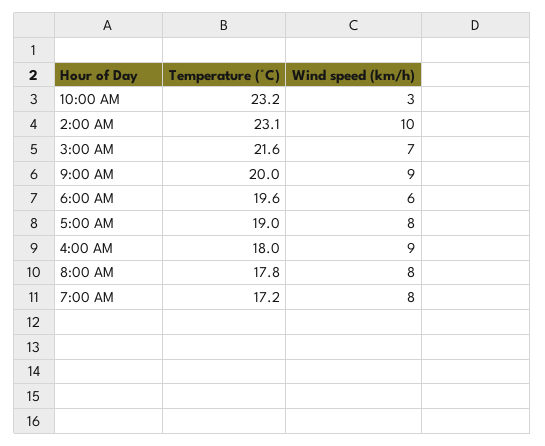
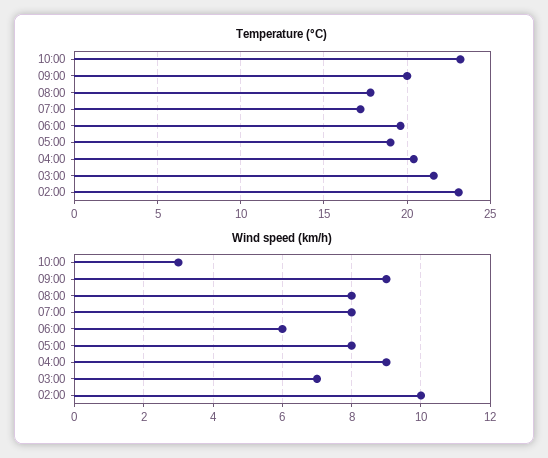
Temperature (°C), 4:00 AM: 18 -> 20.5

